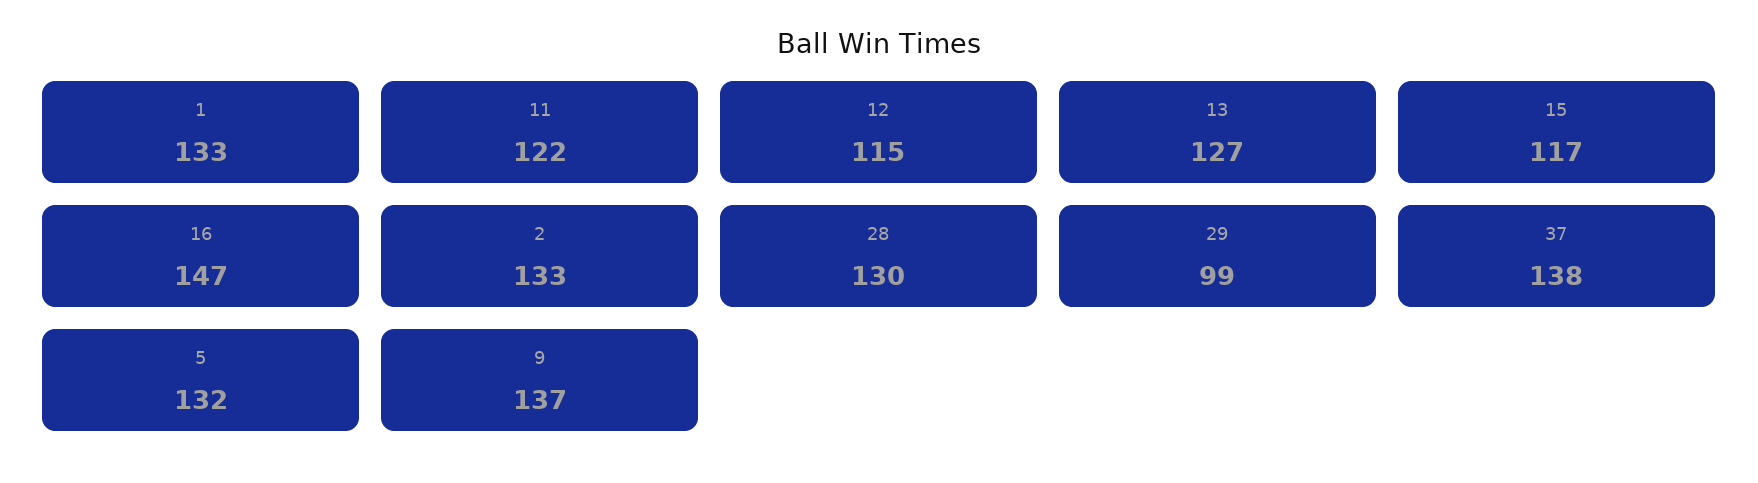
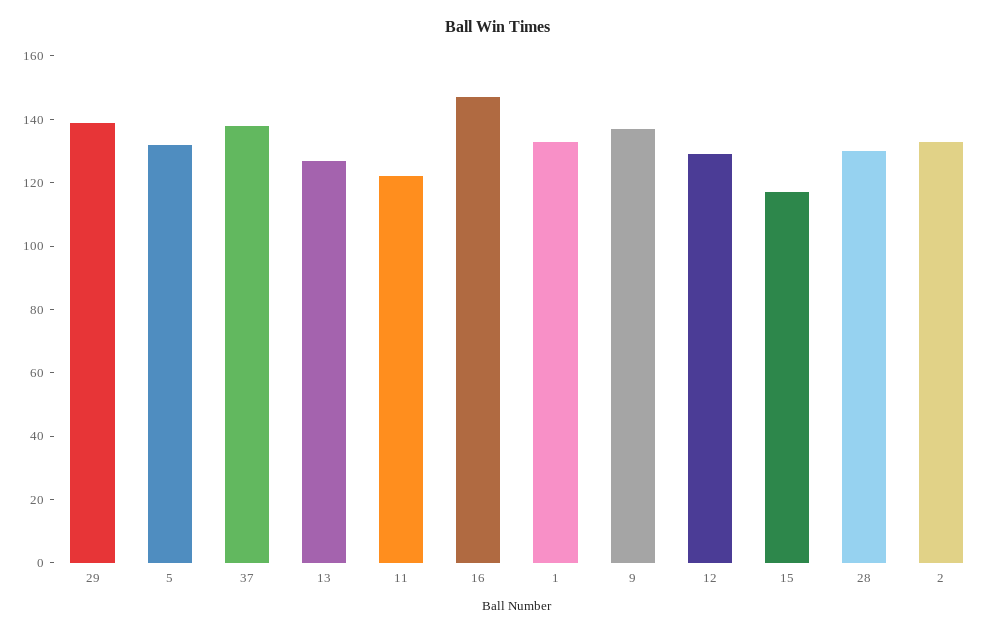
12: 115 -> 130
29: 99 -> 140

